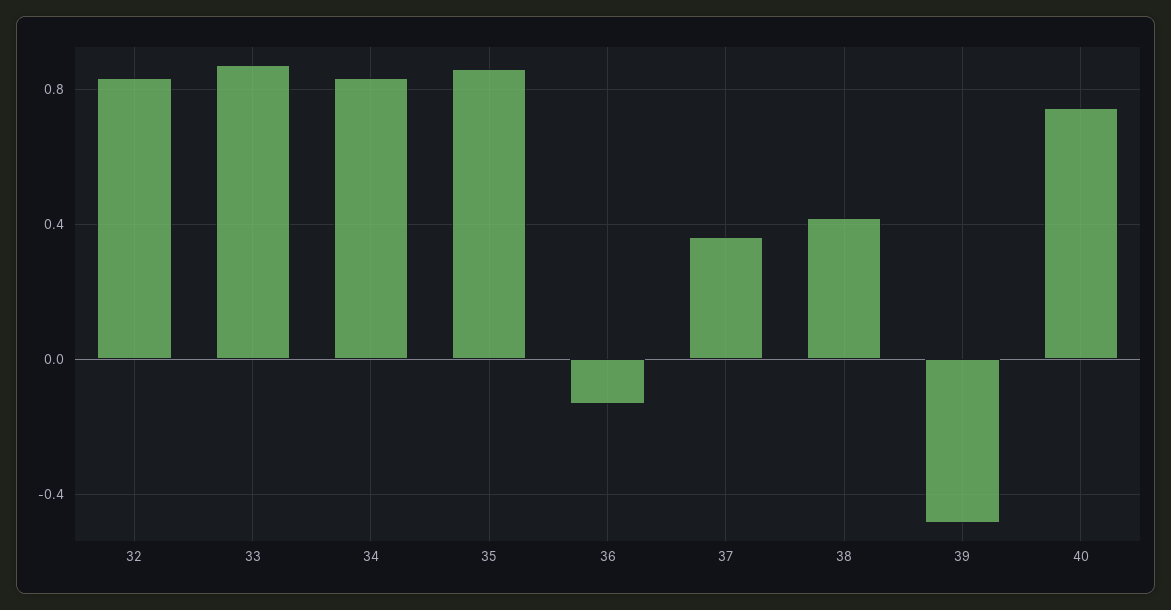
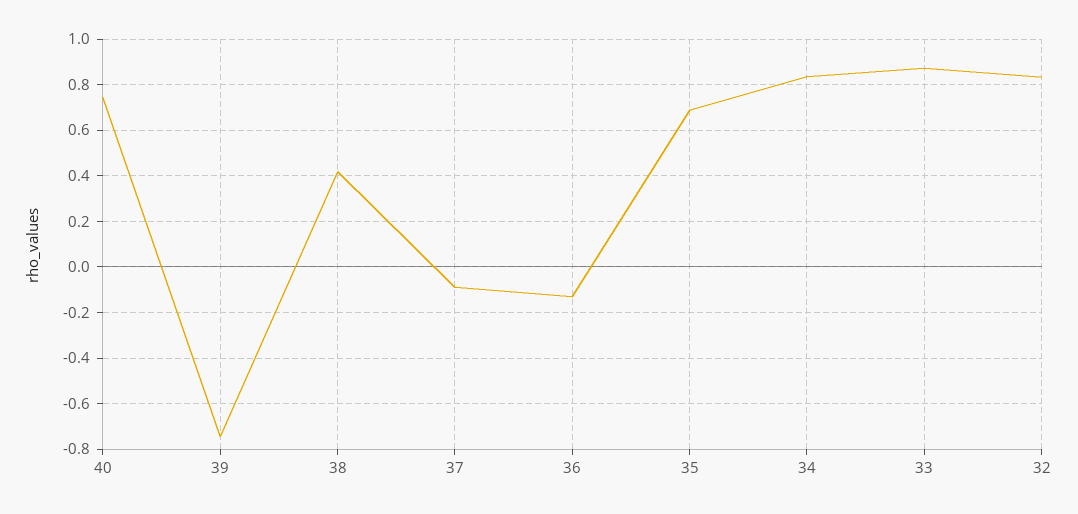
35: 0.85 -> 0.7
37: 0.35 -> -0.1
39: -0.5 -> -0.75

